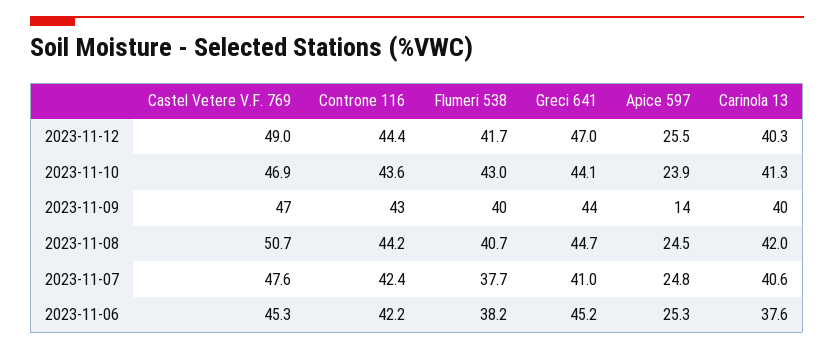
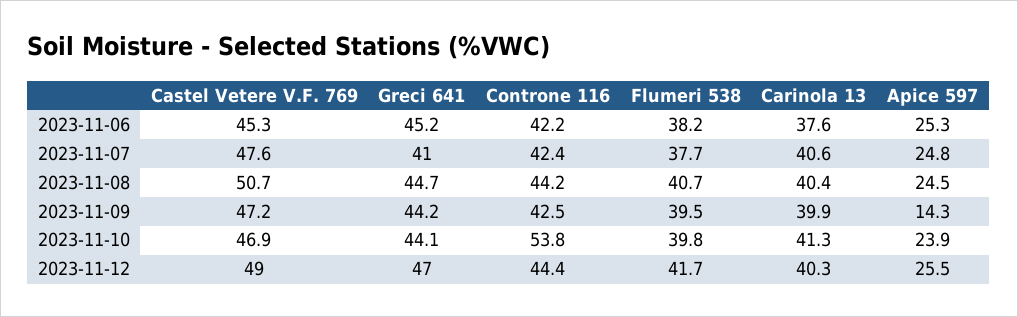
Controne 116, 2023-11-10: 43.6 -> 53.8
Flumeri 538, 2023-11-10: 43 -> 39.8
Carinola 13, 2023-11-08: 42 -> 40.4

